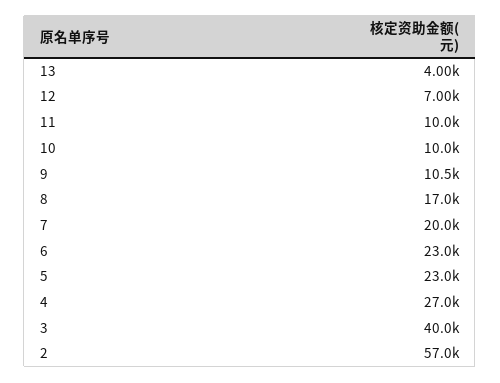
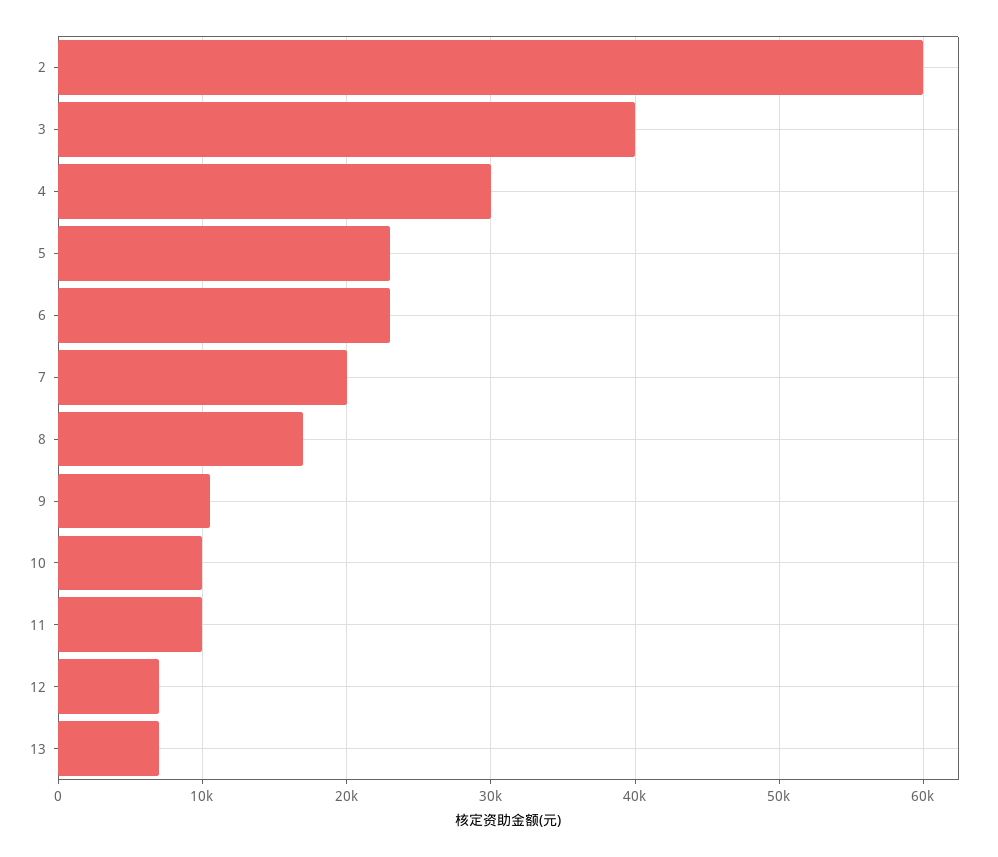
13: 4000 -> 7000
4: 27000 -> 30000
2: 57000 -> 60000

